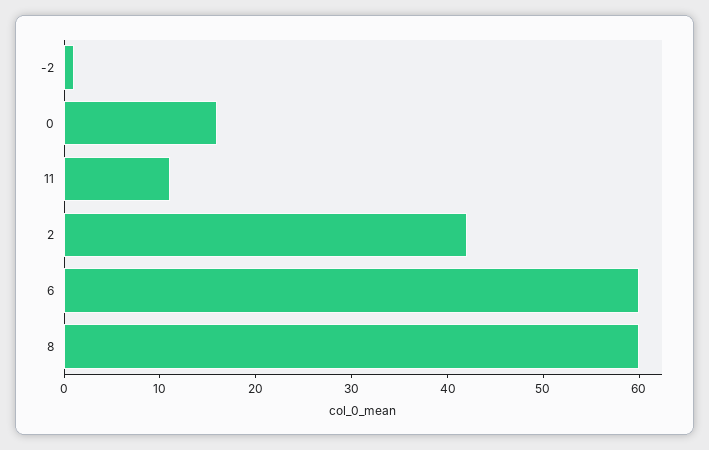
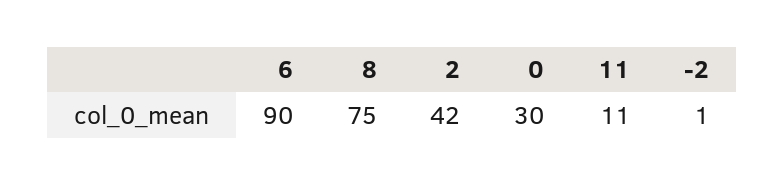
0: 16 -> 30
6: 60 -> 90
8: 60 -> 75

